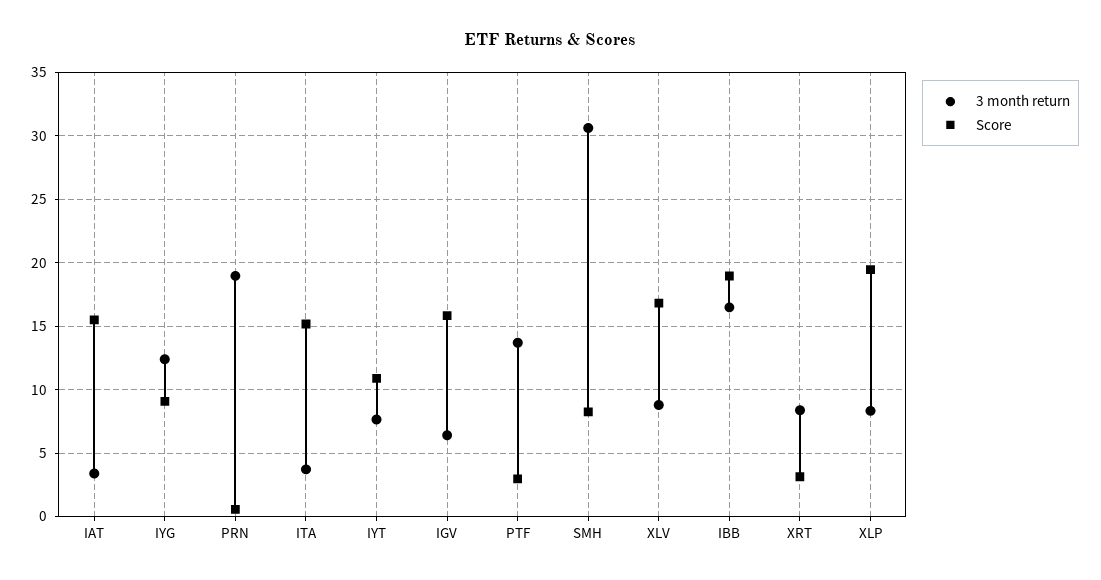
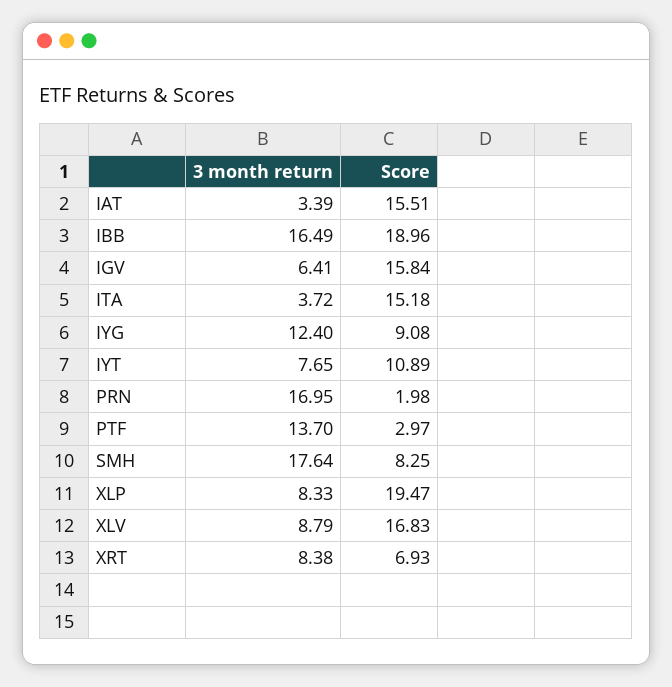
3 month return, PRN: 19 -> 16.95
Score, PRN: 0.5 -> 1.98
3 month return, SMH: 30.5 -> 17.64
Score, XRT: 3 -> 6.93

